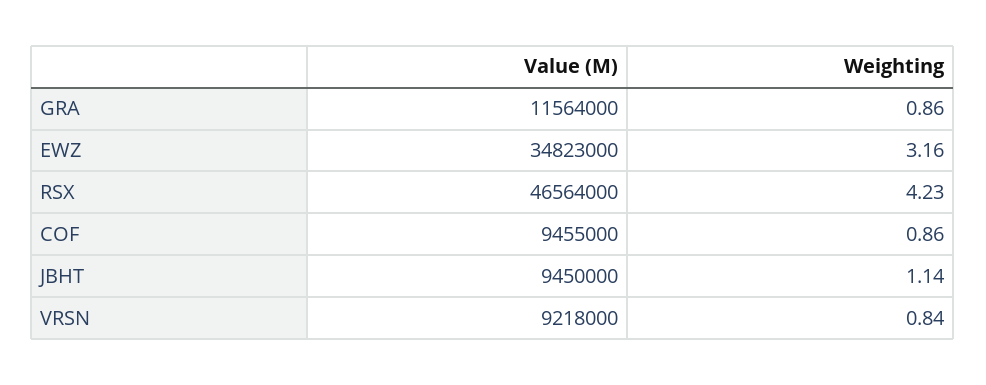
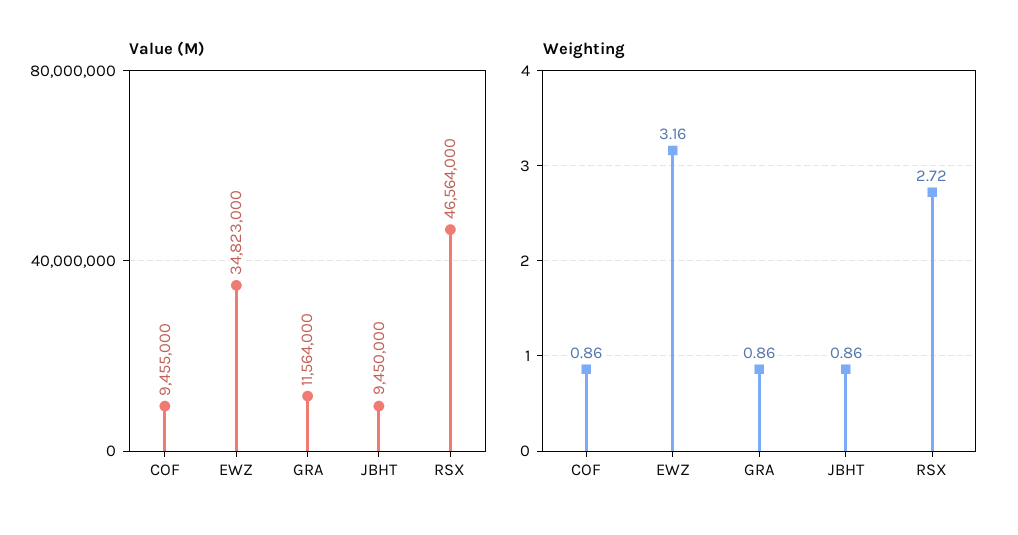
Weighting, RSX: 4.23 -> 2.72
Weighting, JBHT: 1.14 -> 0.86
Value (M), VRSN: 9218000 -> none
Weighting, VRSN: 0.84 -> none

